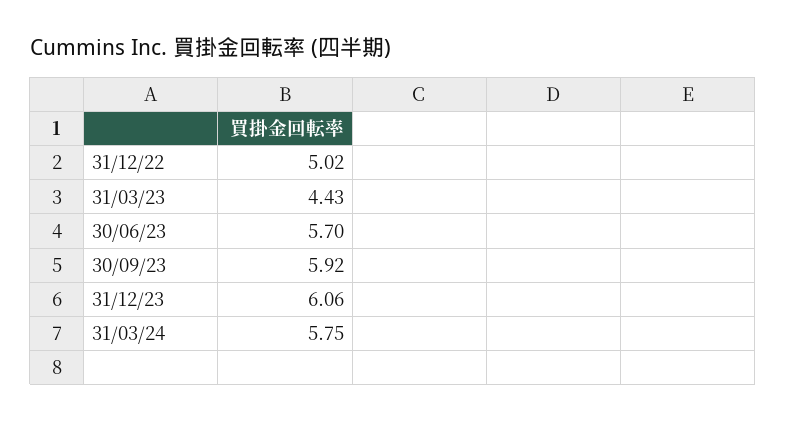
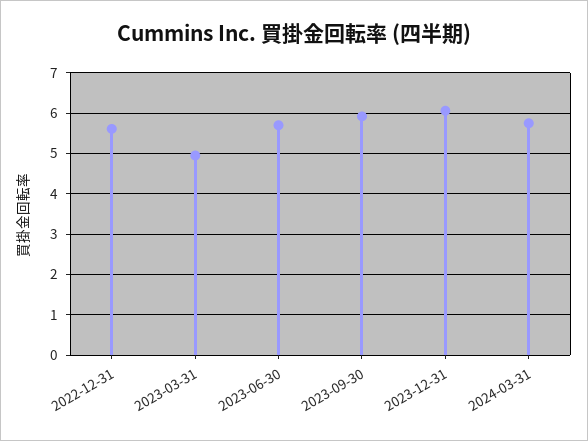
31/12/22: 5.02 -> 5.6
31/03/23: 4.43 -> 5

